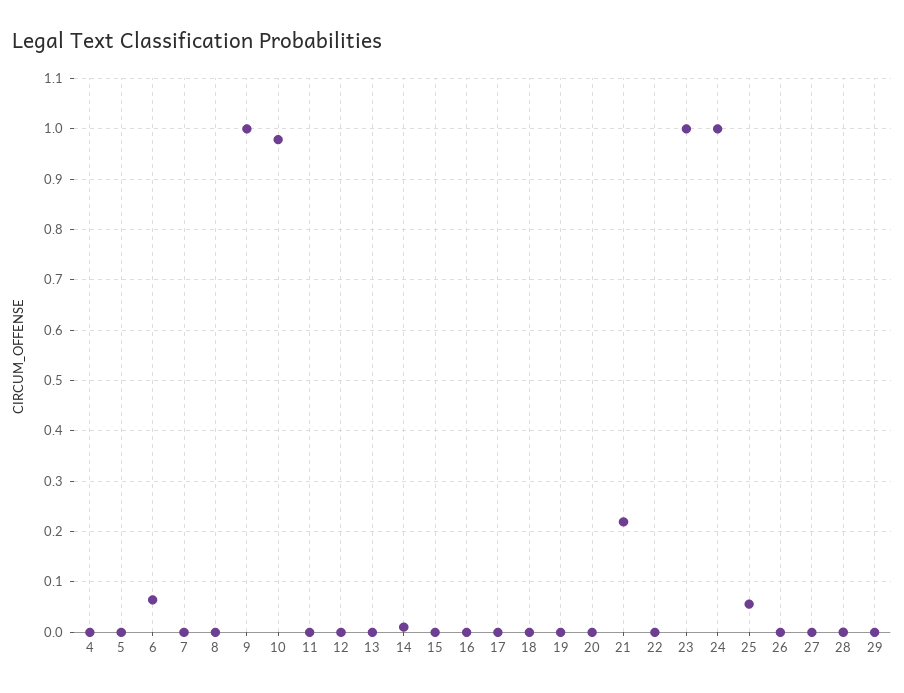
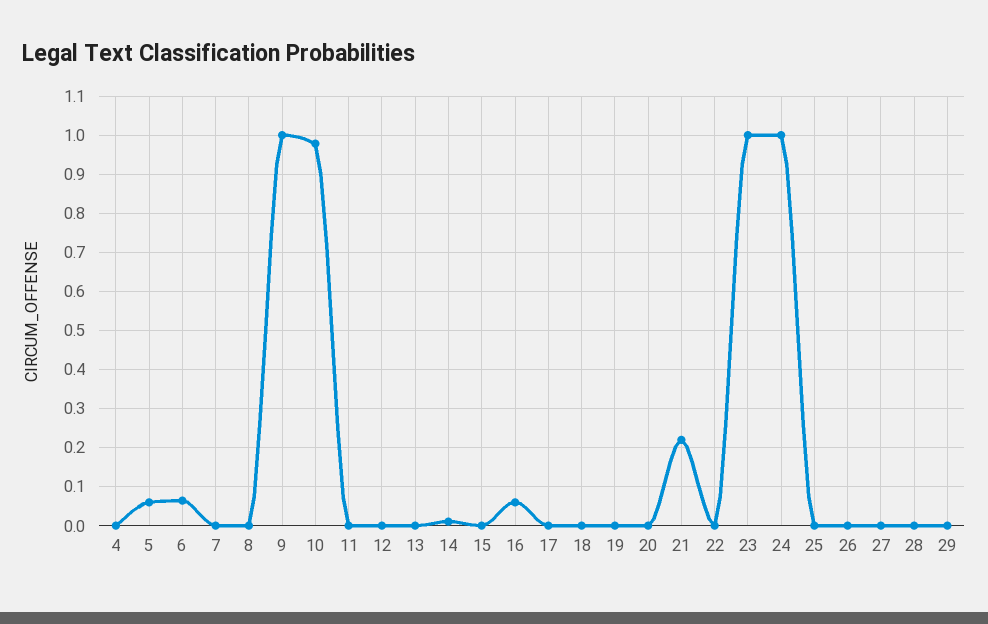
5: 0 -> 0.06
16: 0 -> 0.06
25: 0.06 -> 0

